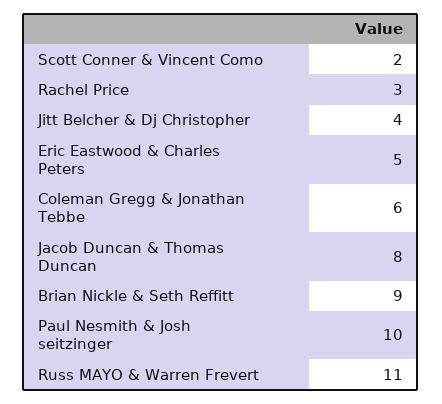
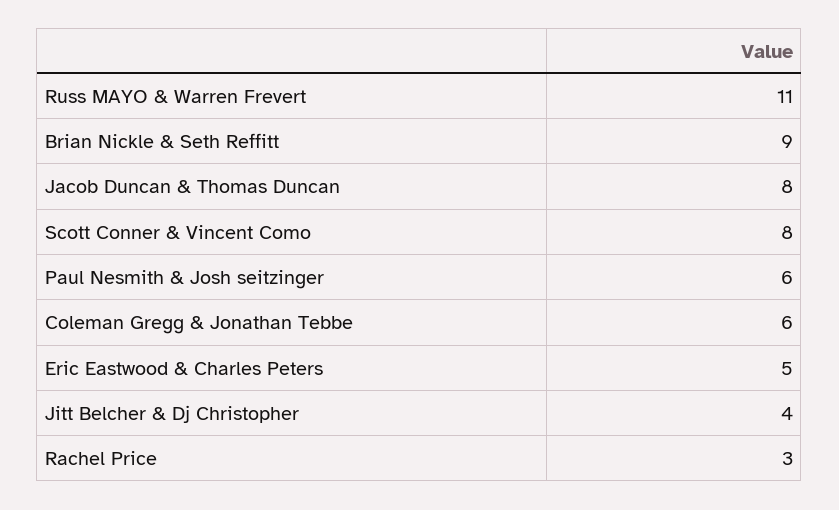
Scott Conner & Vincent Como: 2 -> 8
Paul Nesmith & Josh seitzinger: 10 -> 6

